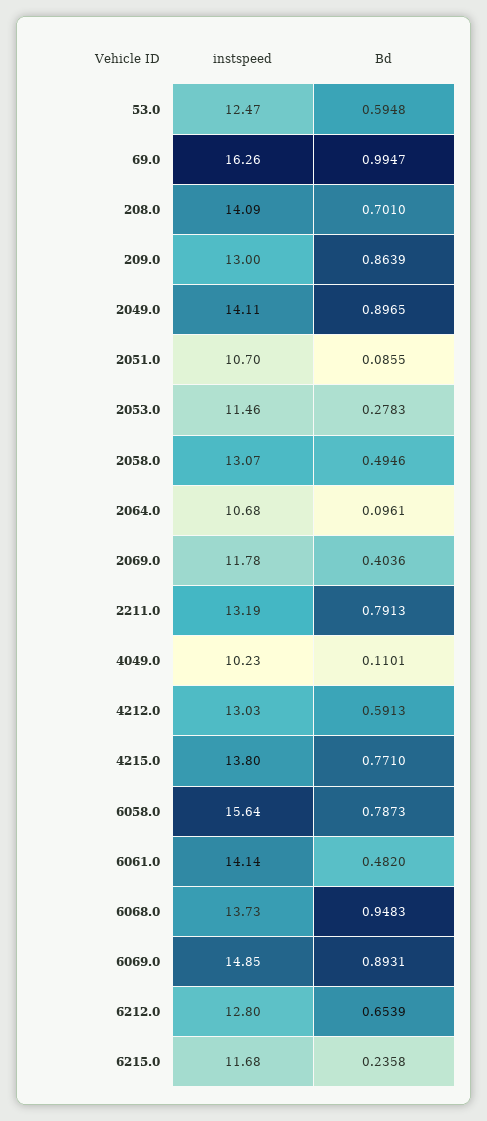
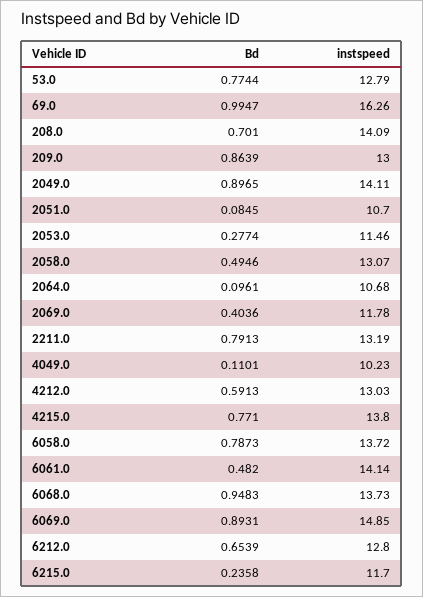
instspeed, 53.0: 12.47 -> 12.79
Bd, 53.0: 0.5948 -> 0.7744
Bd, 2051.0: 0.0855 -> 0.0845
Bd, 2053.0: 0.2783 -> 0.2774
instspeed, 6058.0: 15.64 -> 13.72
instspeed, 6215.0: 11.68 -> 11.7

